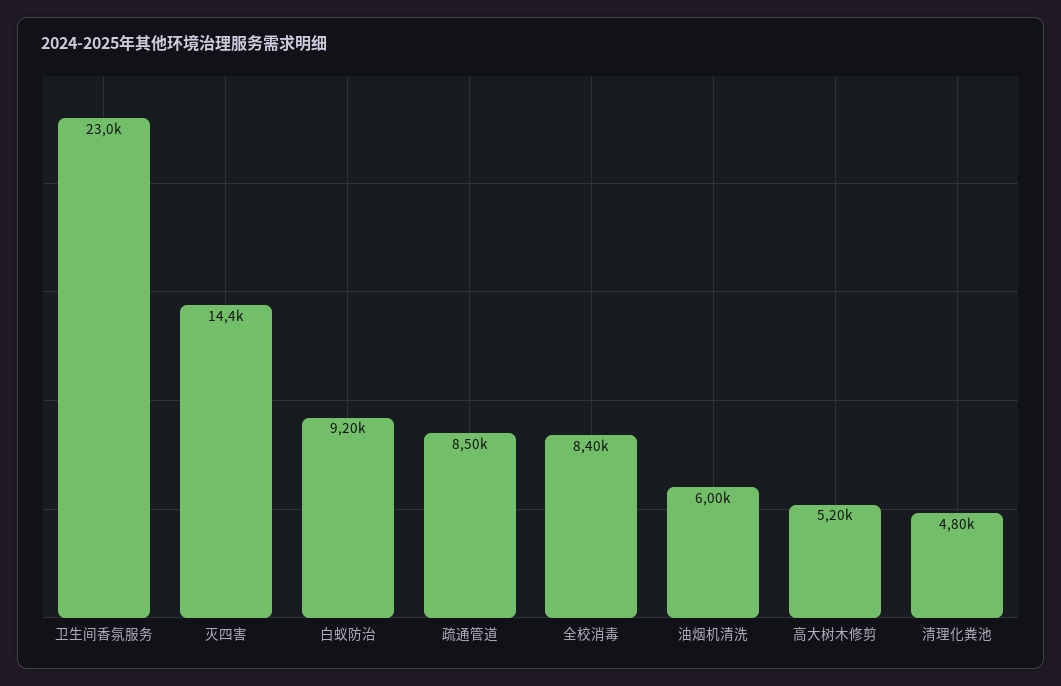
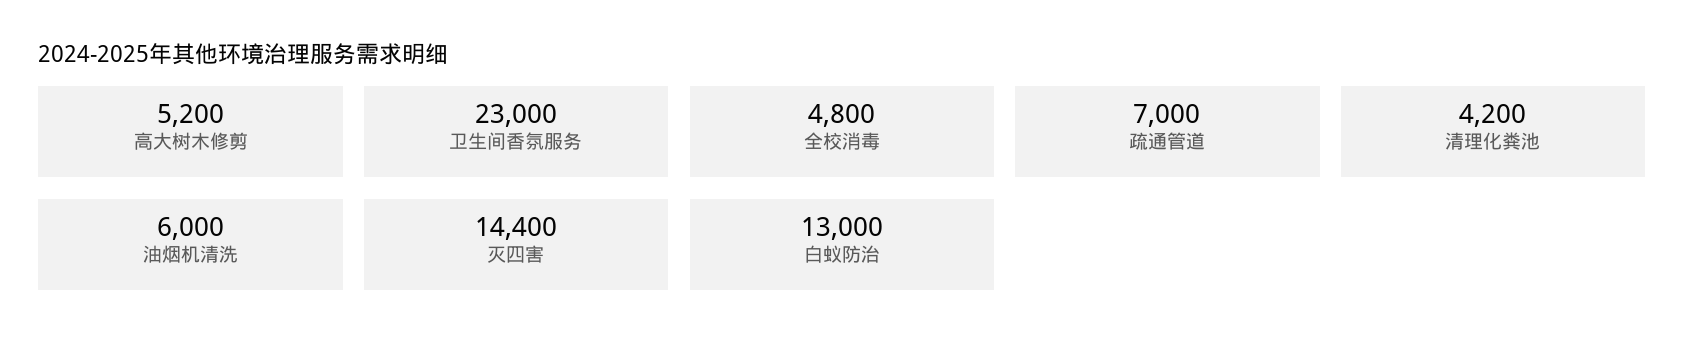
白蚁防治: 9200 -> 13000
疏通管道: 8500 -> 7000
全校消毒: 8400 -> 4800
清理化粪池: 4800 -> 4200

